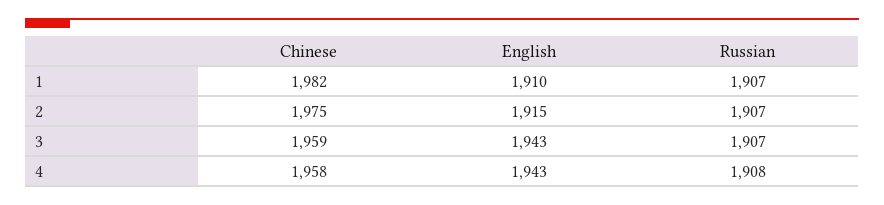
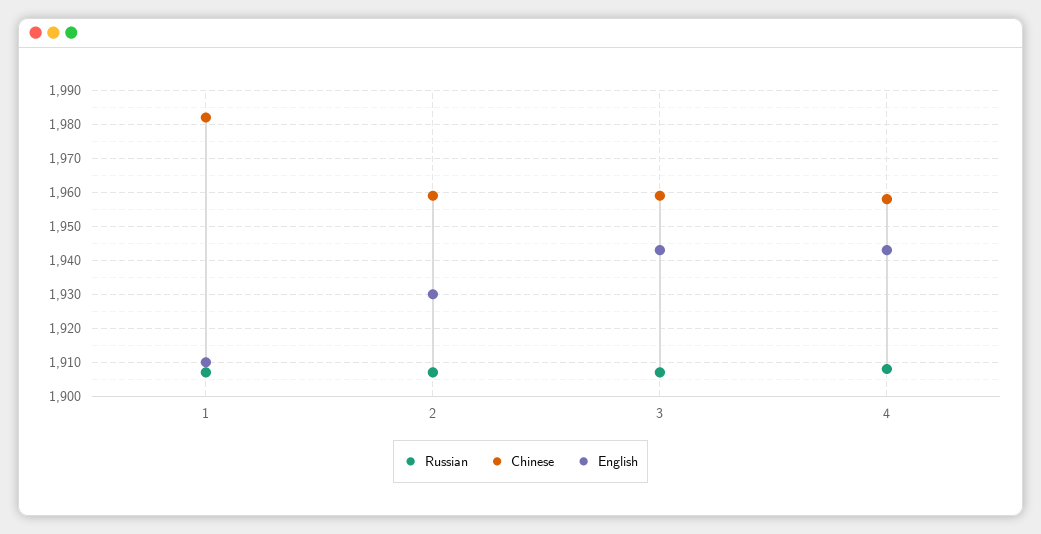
Chinese, 2: 1975 -> 1960
English, 2: 1915 -> 1930

